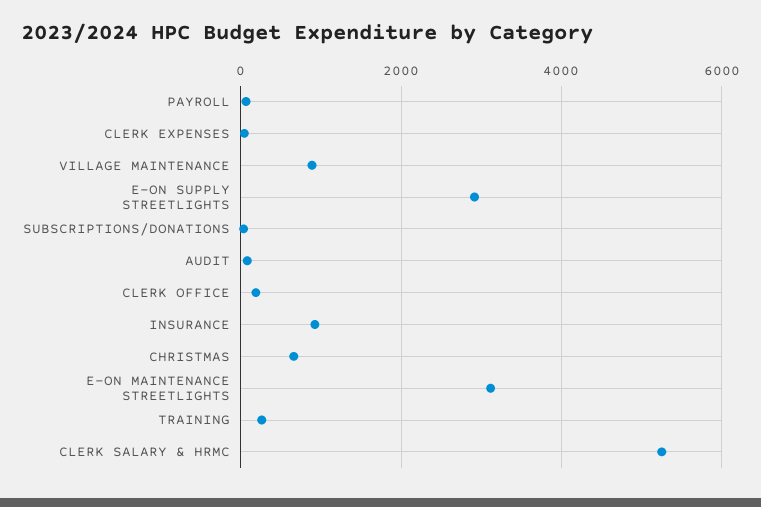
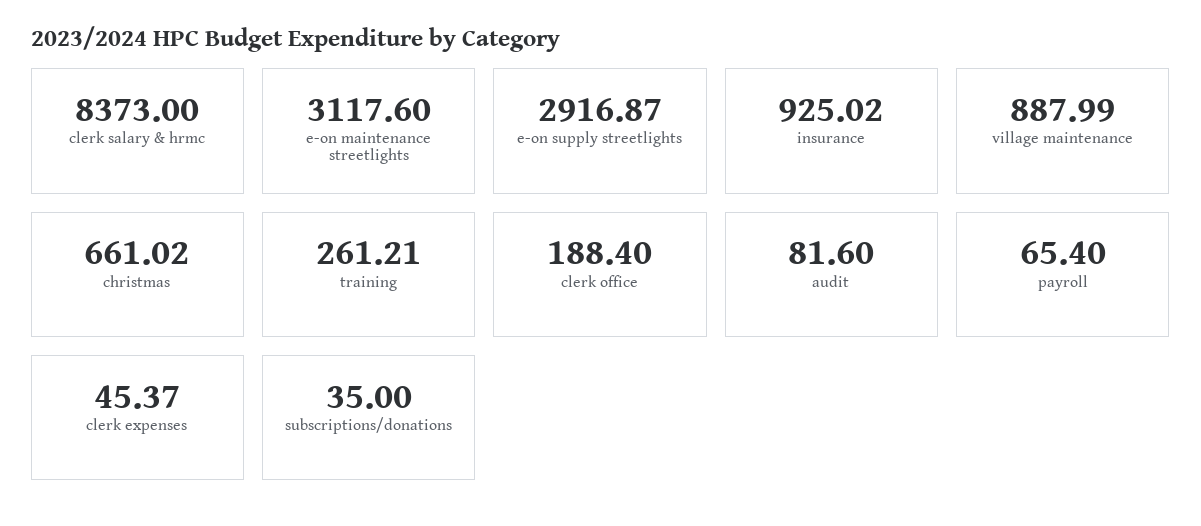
CLERK SALARY & HRMC: 5200 -> 8373

